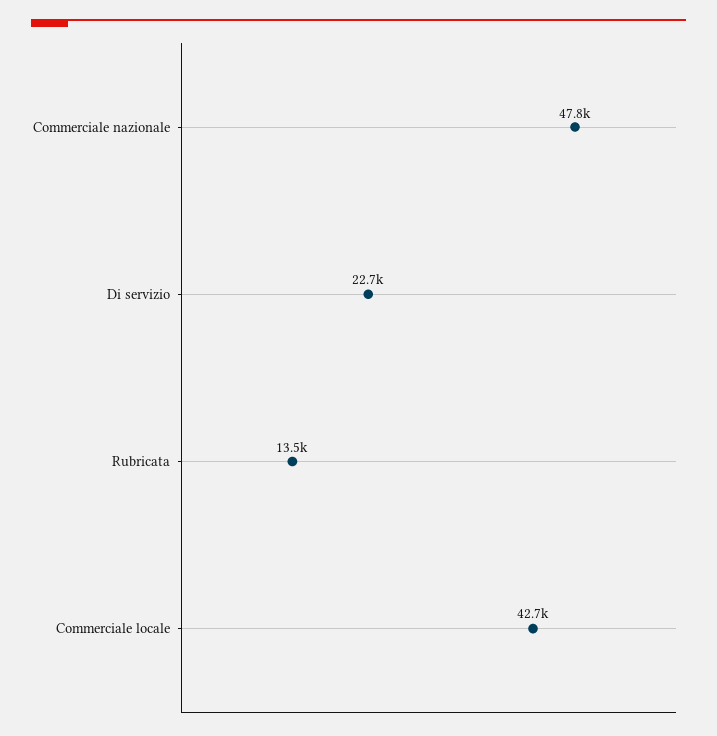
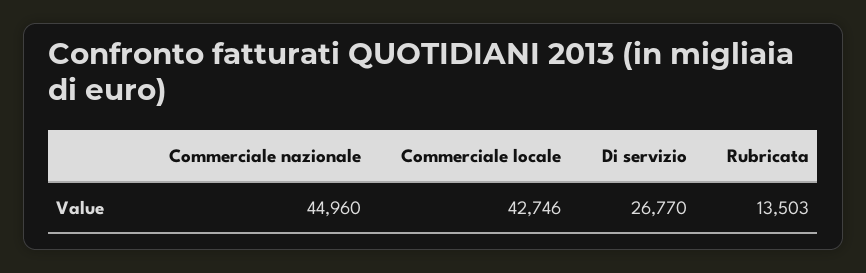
Commerciale nazionale: 47800 -> 44960
Di servizio: 22700 -> 26770

